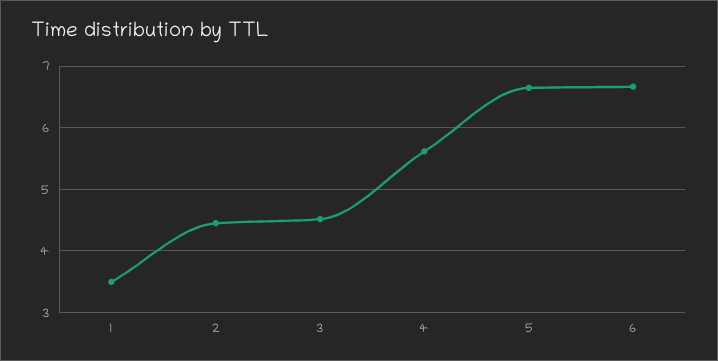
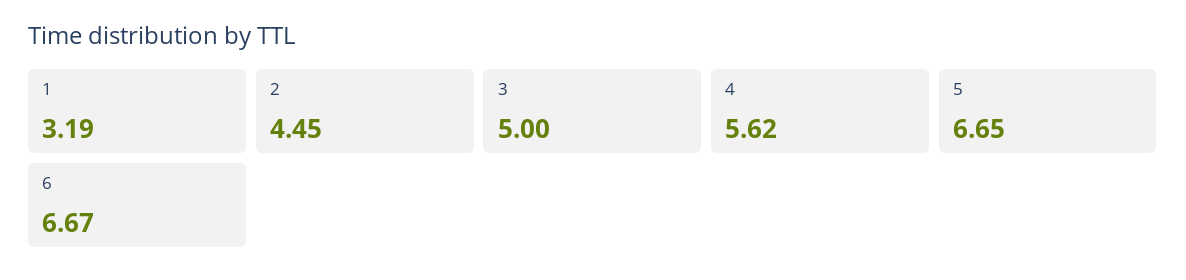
1: 3.5 -> 3.19
3: 4.5 -> 5

